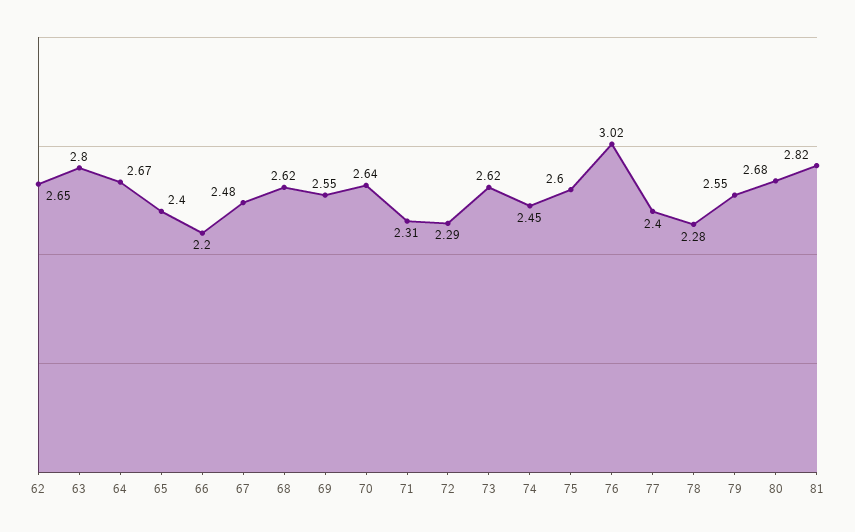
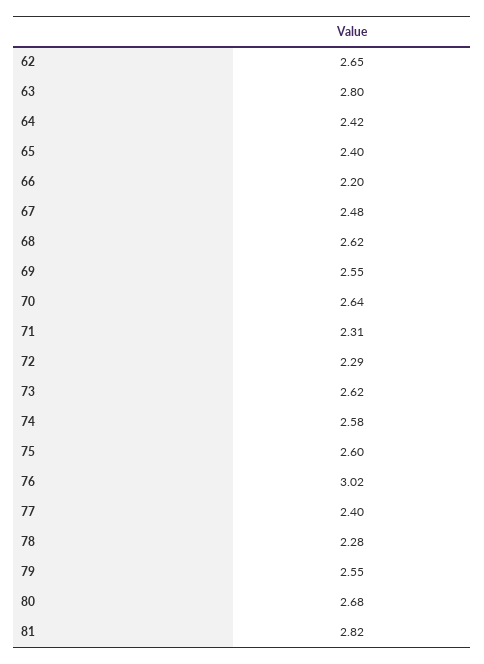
64: 2.67 -> 2.42
74: 2.45 -> 2.58

